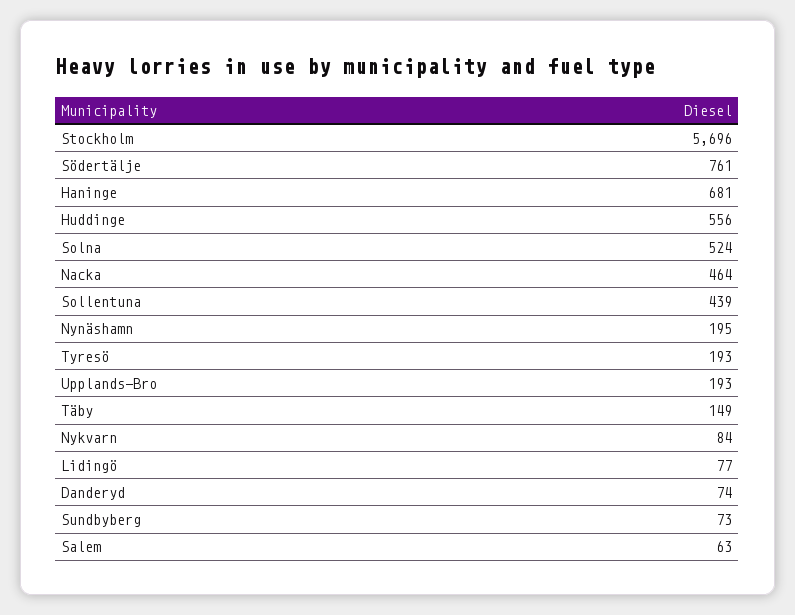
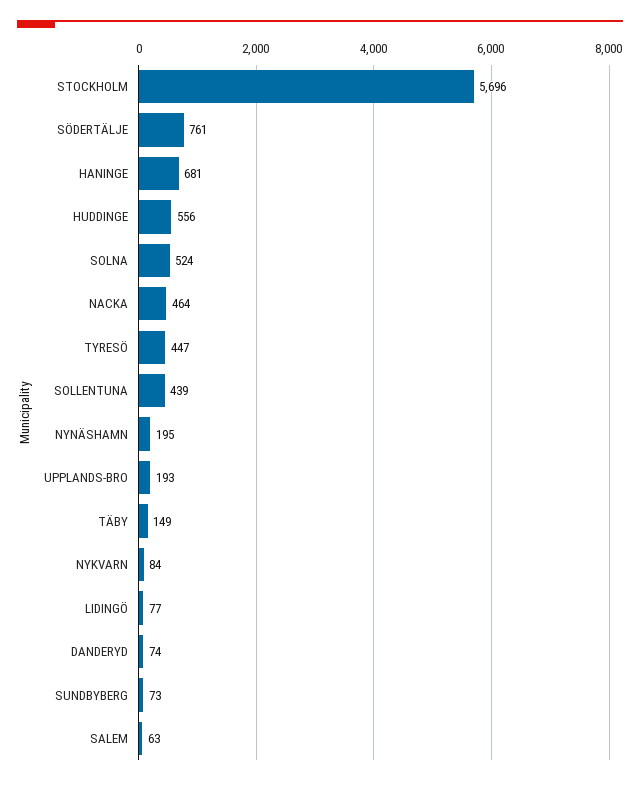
Tyresö: 193 -> 447

